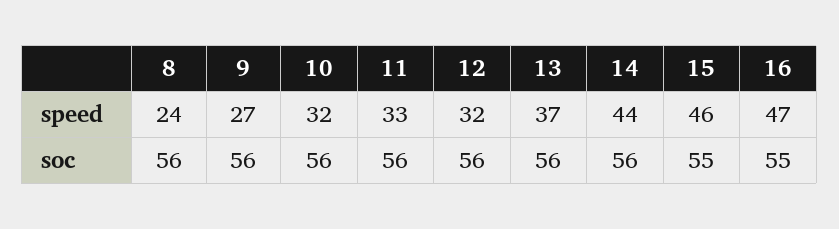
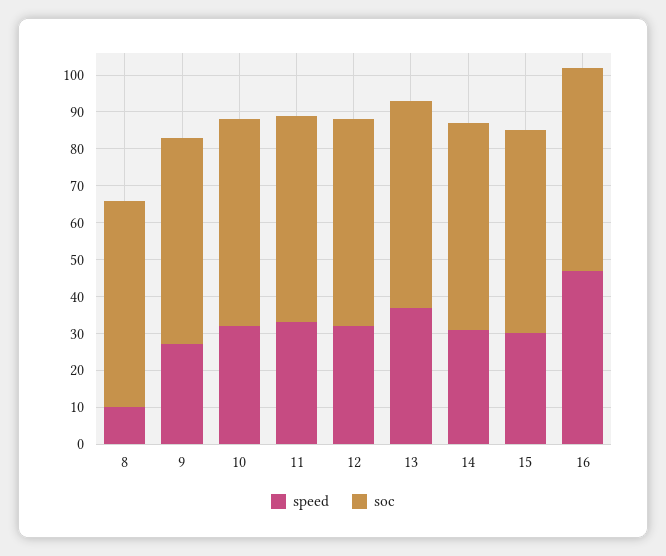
speed, 8: 24 -> 10
speed, 14: 44 -> 30
speed, 15: 46 -> 30

